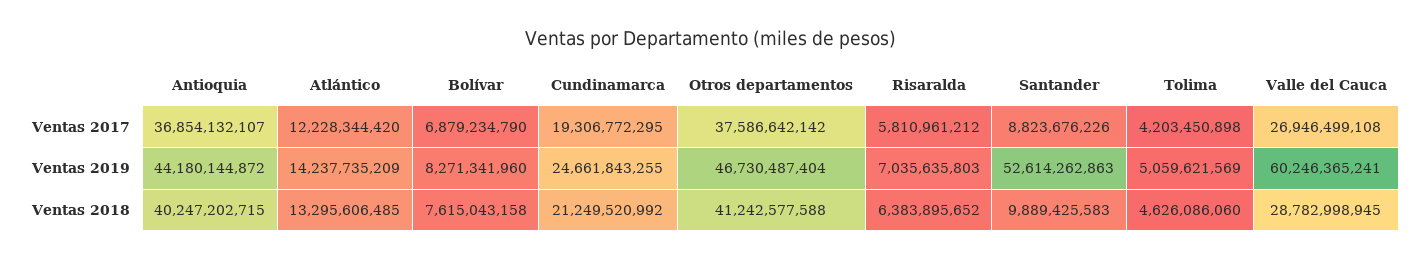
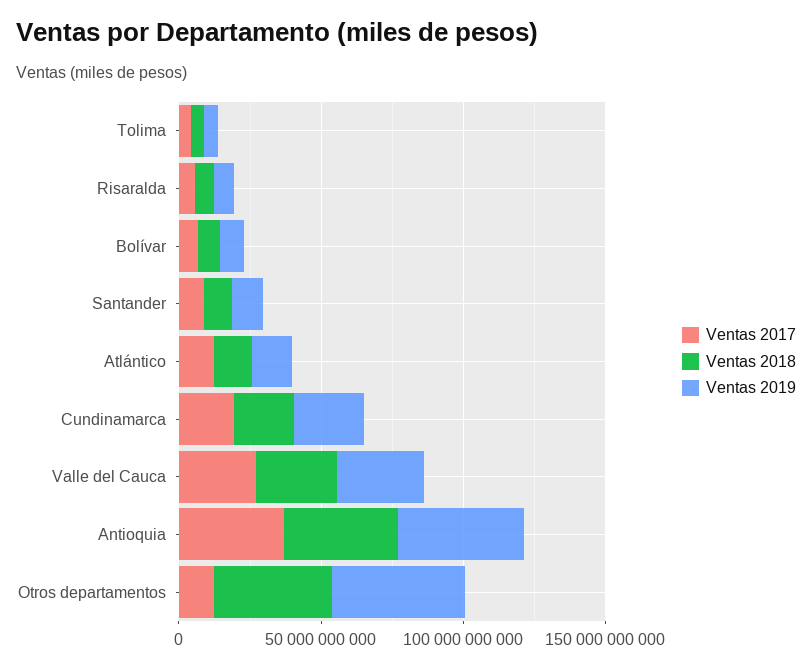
Ventas 2017, Otros departamentos: 37586642142 -> 10000000000
Ventas 2019, Santander: 52614262863 -> 10000000000
Ventas 2019, Valle del Cauca: 60246365241 -> 30000000000

